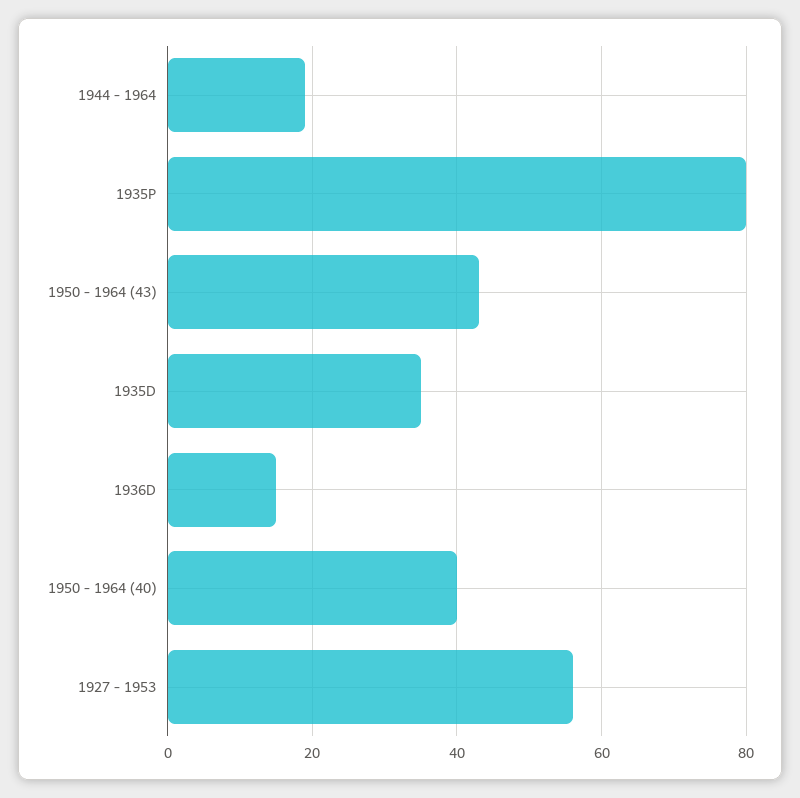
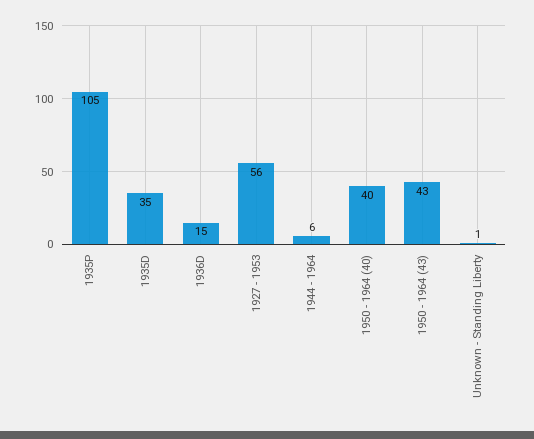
1944 - 1964: 20 -> 6
1935P: 80 -> 105
Unknown - Standing Liberty: none -> 1

